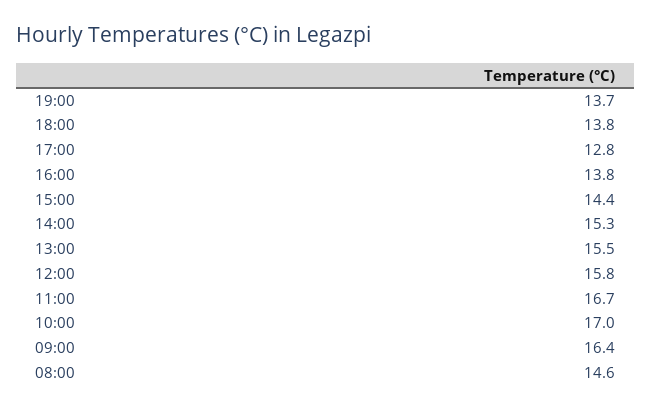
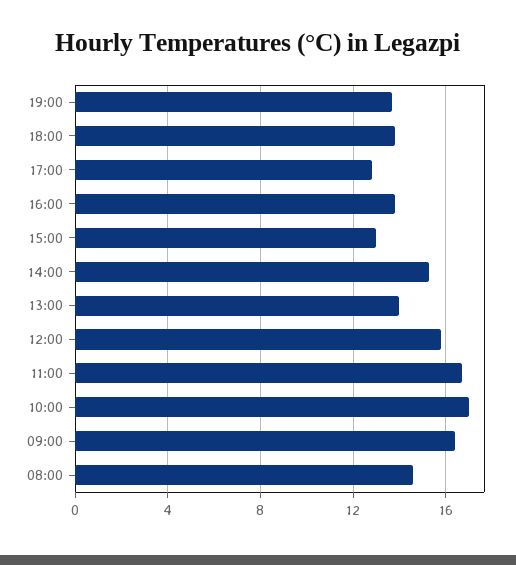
15:00: 14.4 -> 13
13:00: 15.5 -> 14

